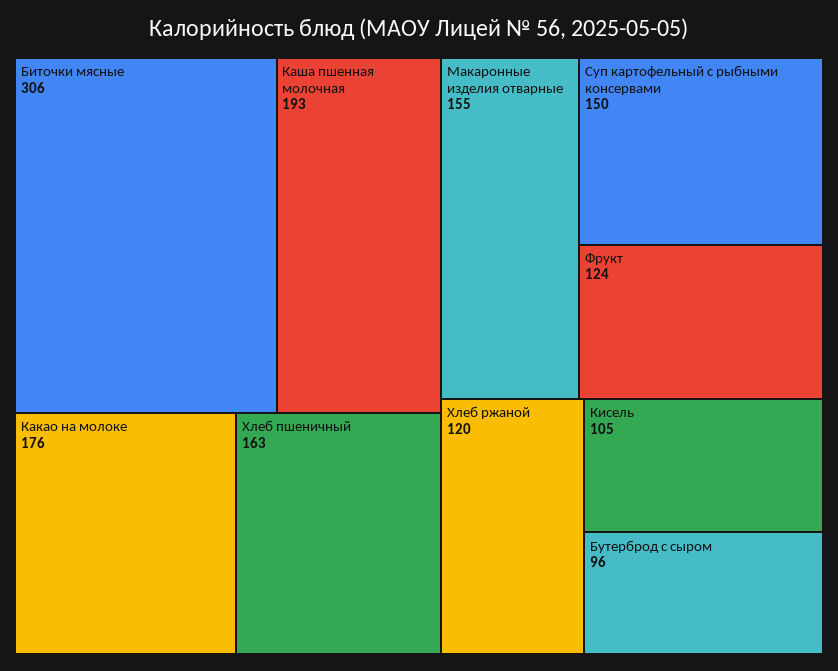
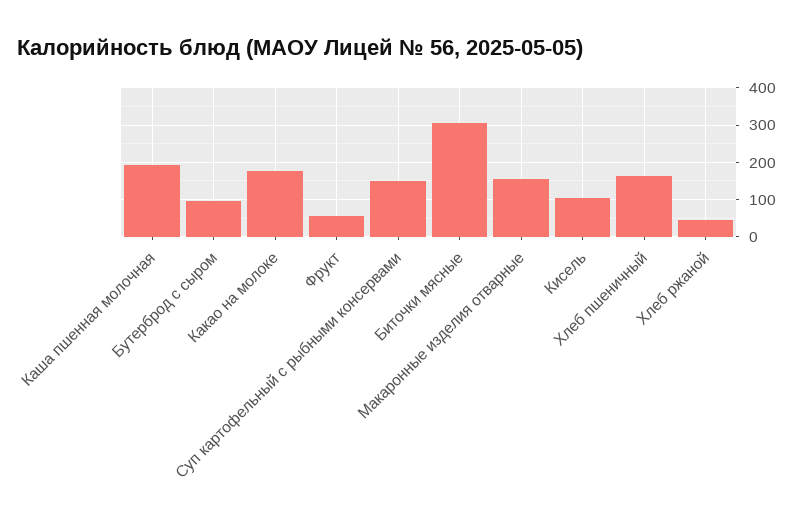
Фрукт: 124 -> 60
Хлеб ржаной: 120 -> 40

